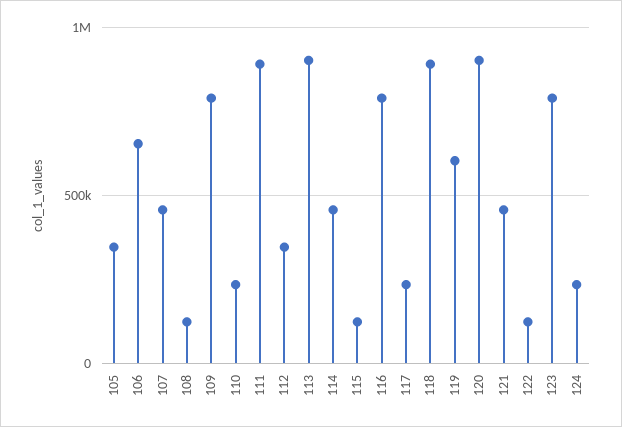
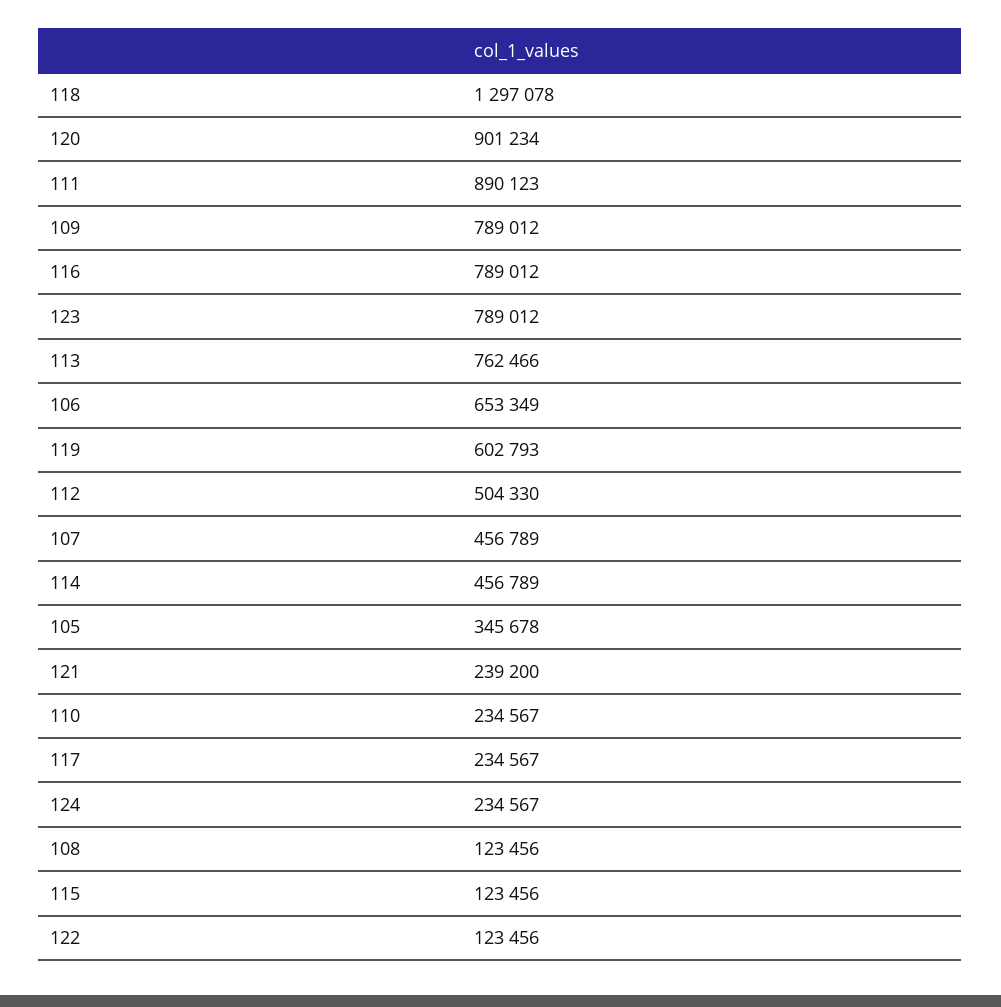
112: 350000 -> 504330
113: 900000 -> 762466
118: 900000 -> 1297078
121: 450000 -> 239200

